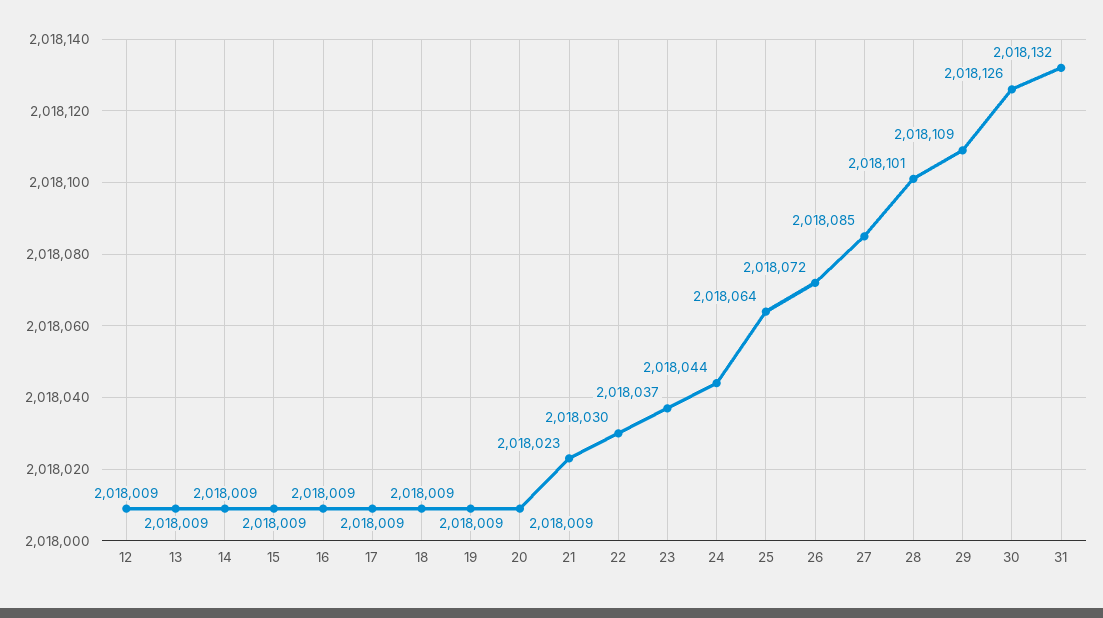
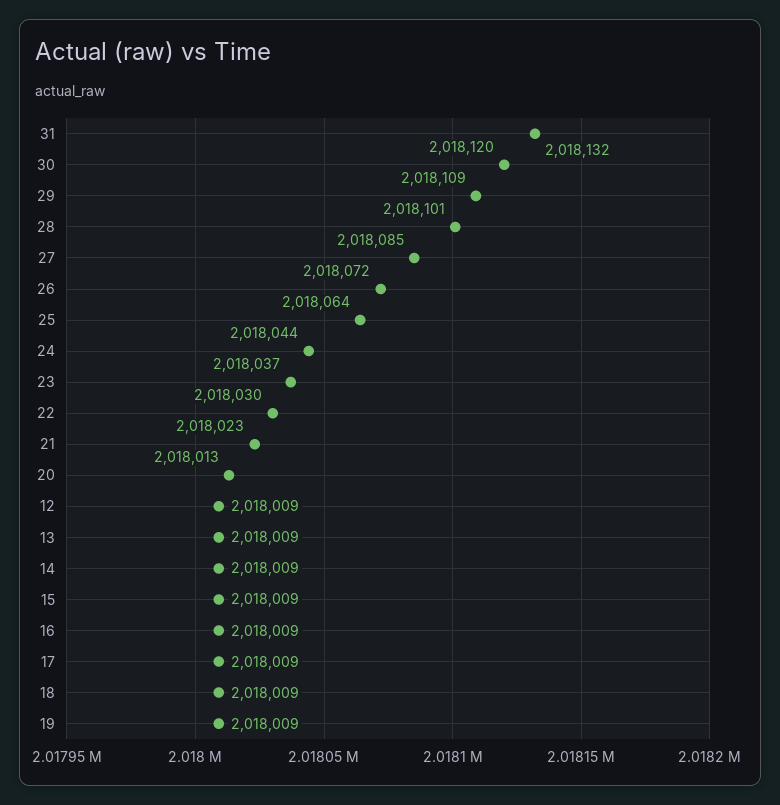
20: 2018009 -> 2018013
30: 2018126 -> 2018120

